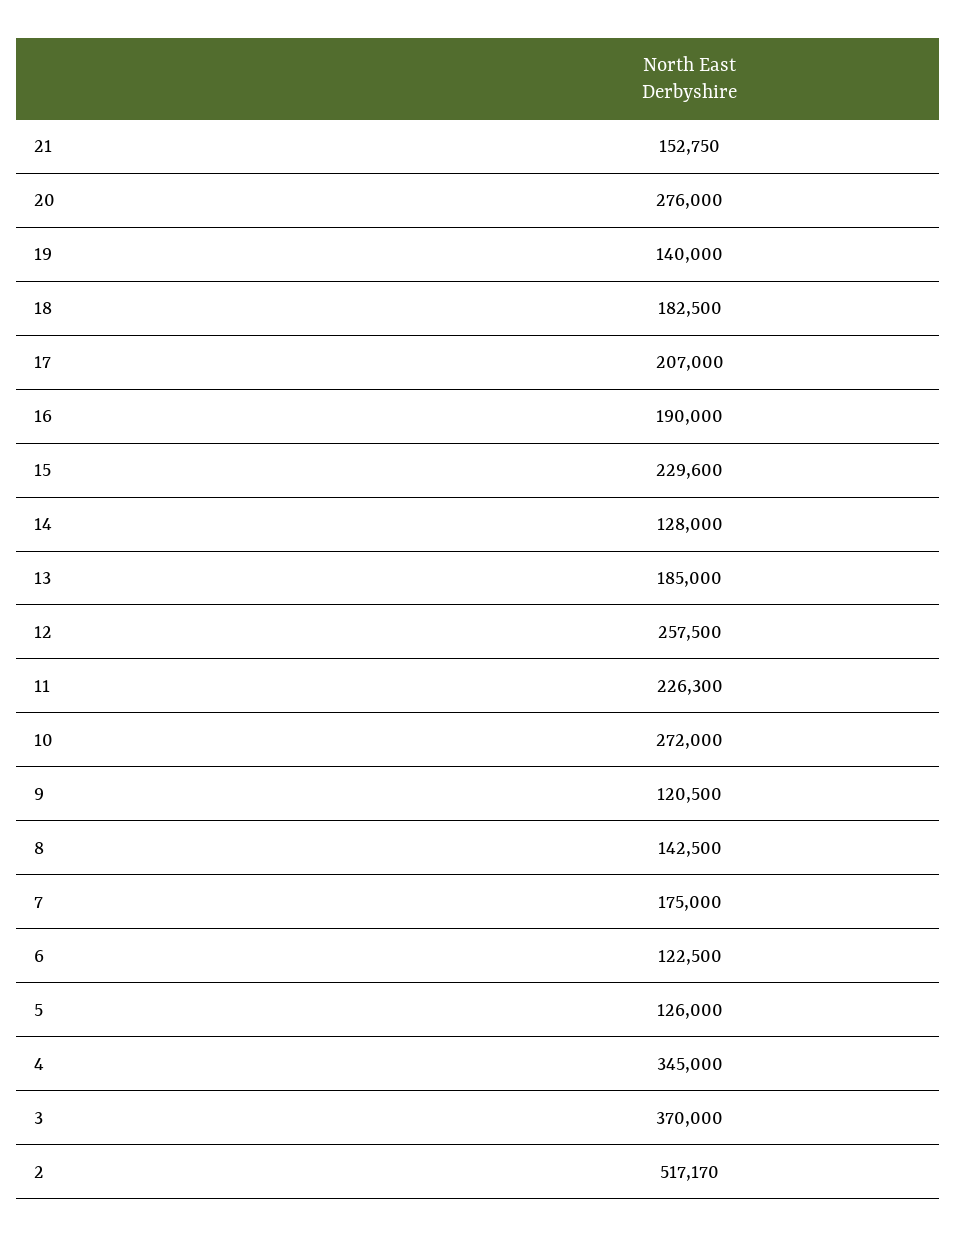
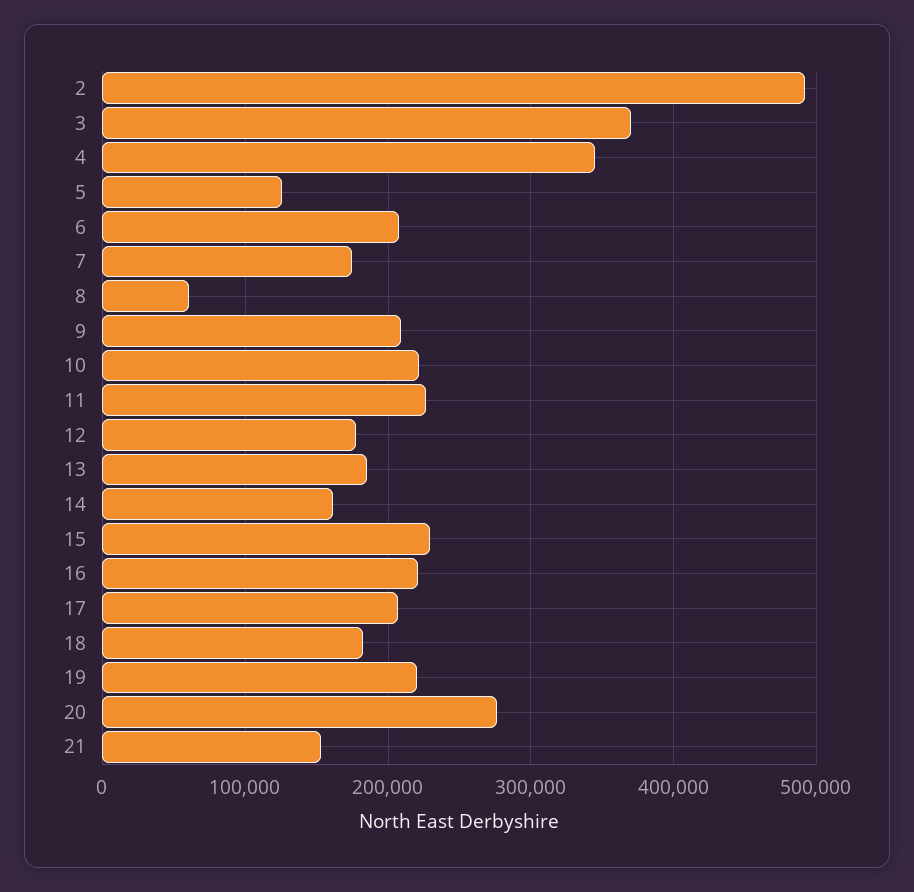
19: 140000 -> 220000
16: 190000 -> 220000
14: 128000 -> 160000
12: 257500 -> 180000
10: 272000 -> 220000
9: 120500 -> 210000
8: 142500 -> 60000
6: 122500 -> 210000
2: 517170 -> 490000

